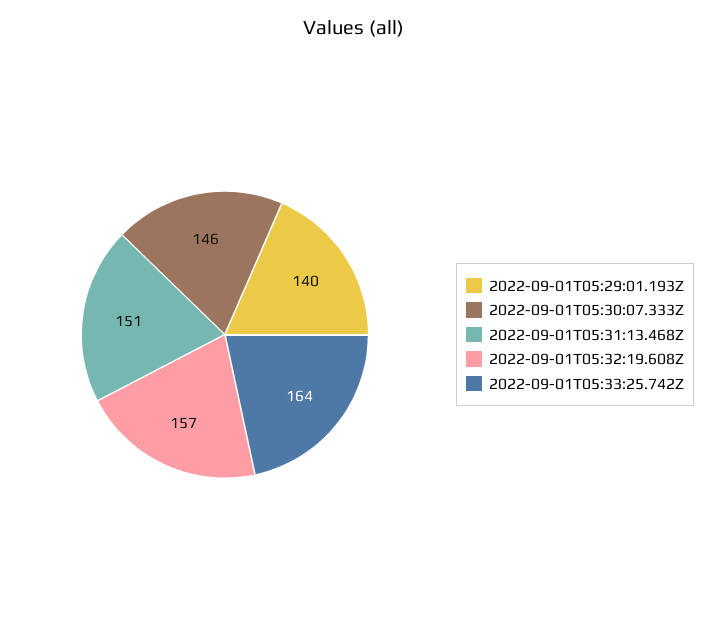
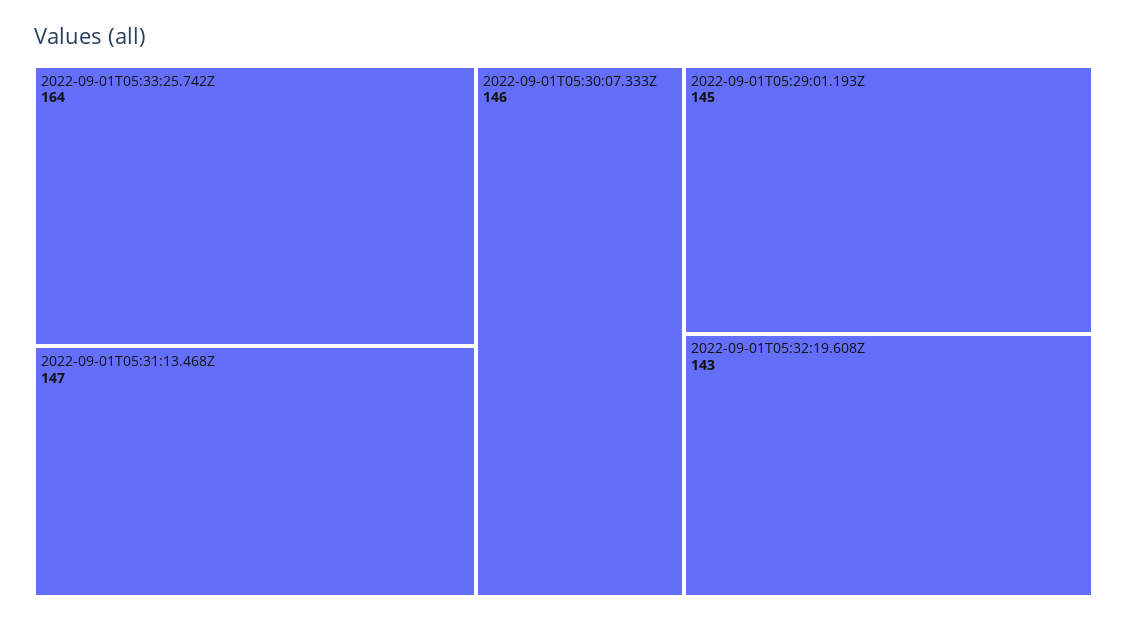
2022-09-01T05:29:01.193Z: 140 -> 145
2022-09-01T05:31:13.468Z: 151 -> 147
2022-09-01T05:32:19.608Z: 157 -> 143

